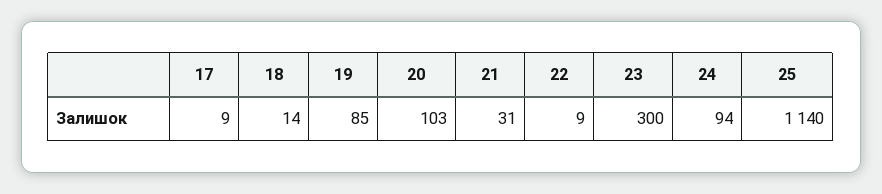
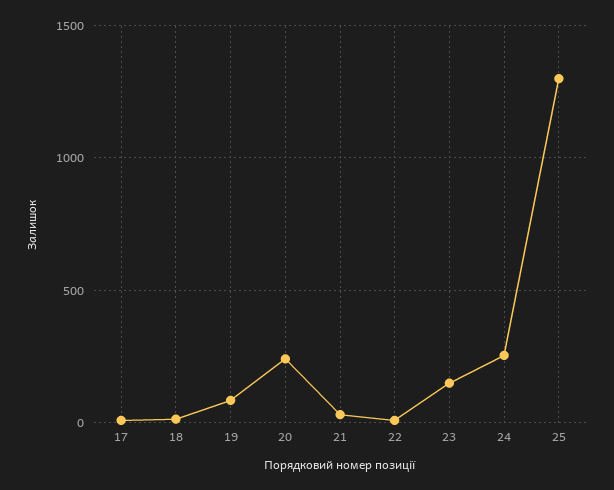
20: 103 -> 250
23: 300 -> 150
24: 94 -> 250
25: 1140 -> 1300

